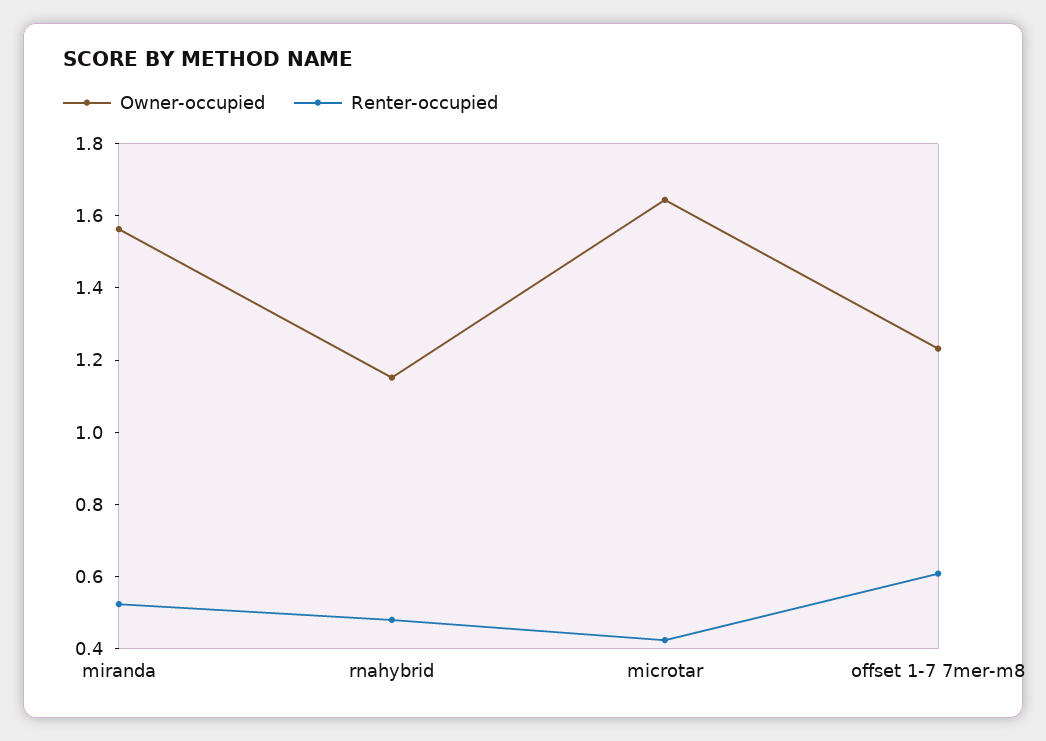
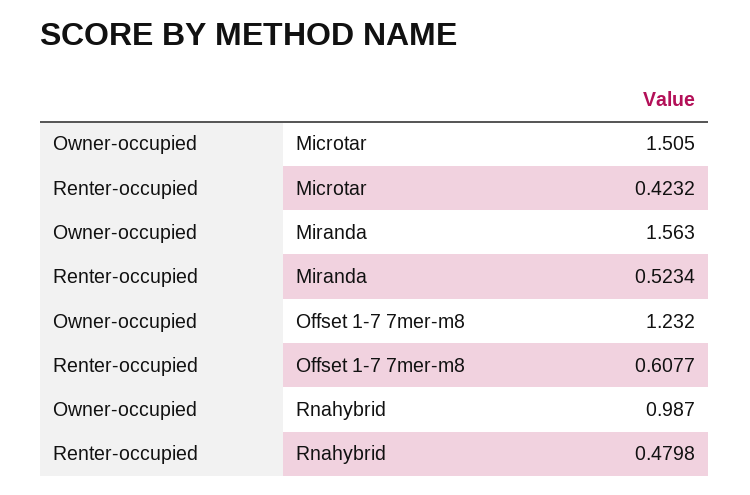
Owner-occupied, rnahybrid: 1.15 -> 0.987
Owner-occupied, microtar: 1.65 -> 1.505

